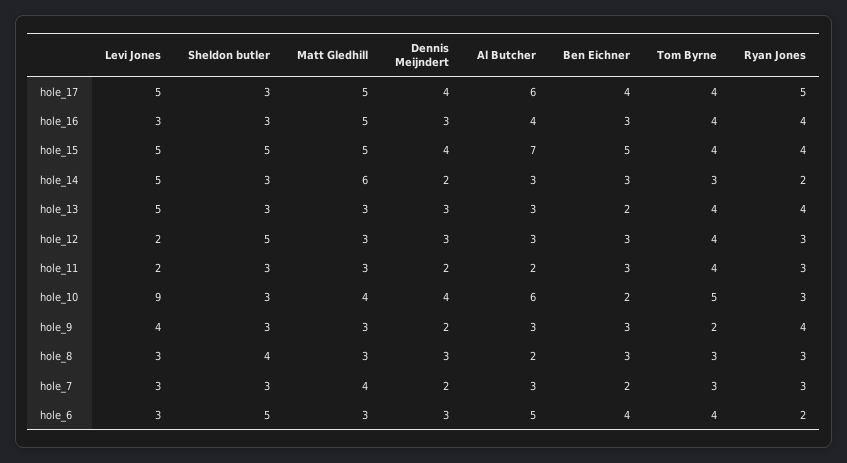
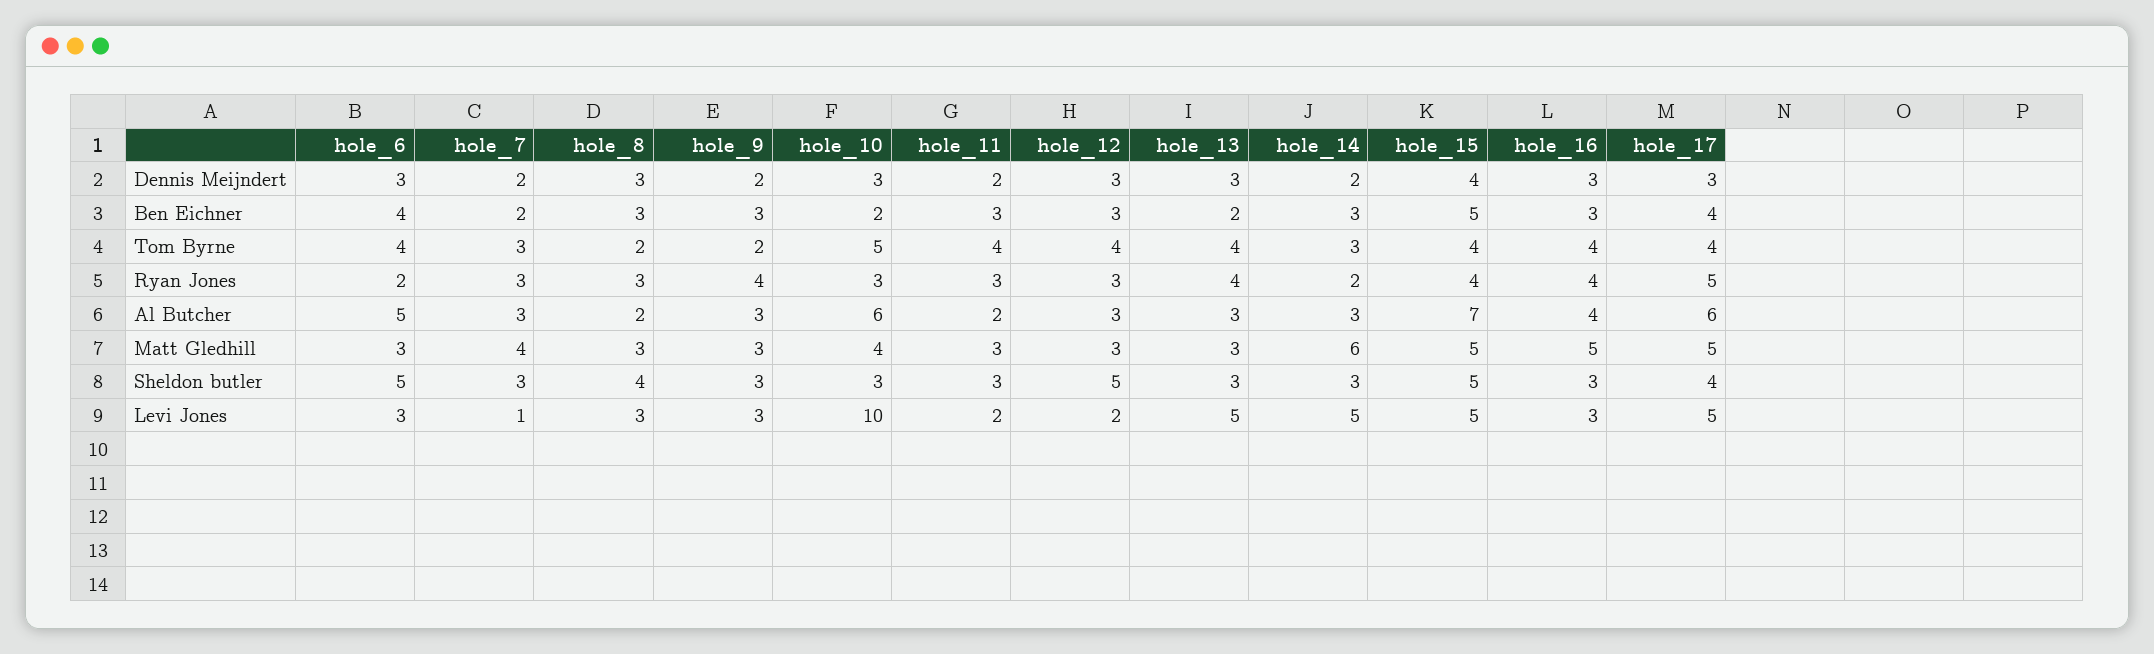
Sheldon butler, hole_17: 3 -> 4
Dennis Meijndert, hole_17: 4 -> 3
Levi Jones, hole_10: 9 -> 10
Dennis Meijndert, hole_10: 4 -> 3
Levi Jones, hole_9: 4 -> 3
Tom Byrne, hole_8: 3 -> 2
Levi Jones, hole_7: 3 -> 1

